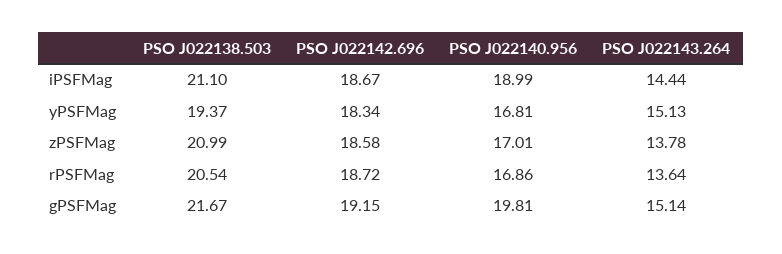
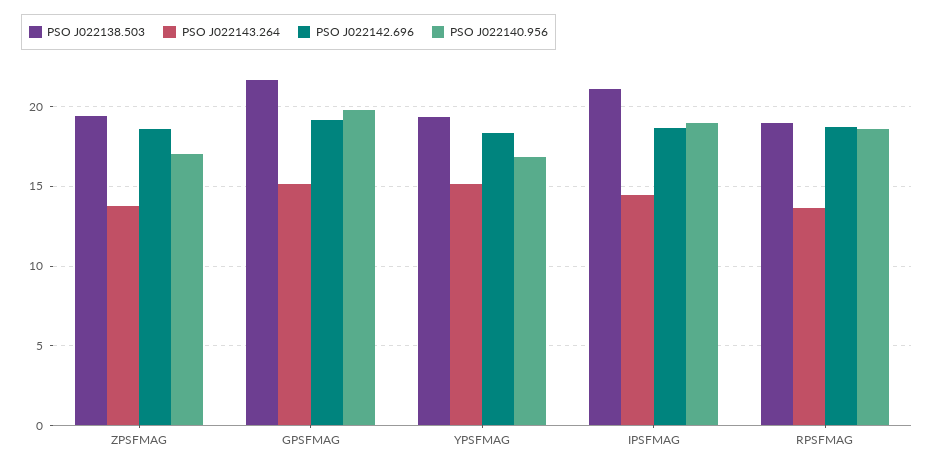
PSO J022138.503, zPSFMag: 20.99 -> 19.5
PSO J022138.503, rPSFMag: 20.54 -> 19
PSO J022140.956, rPSFMag: 16.86 -> 18.5

